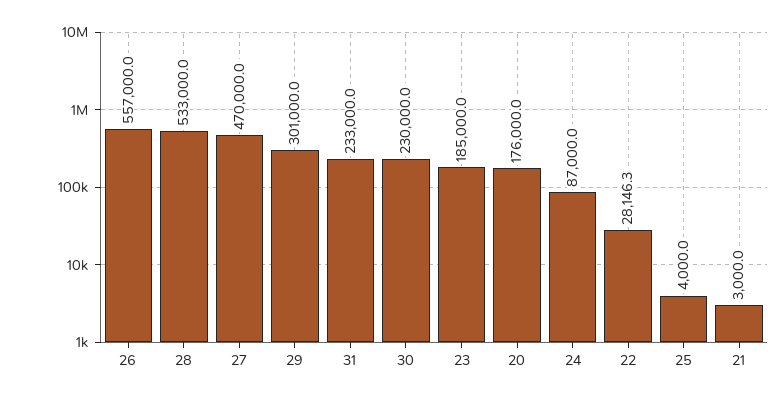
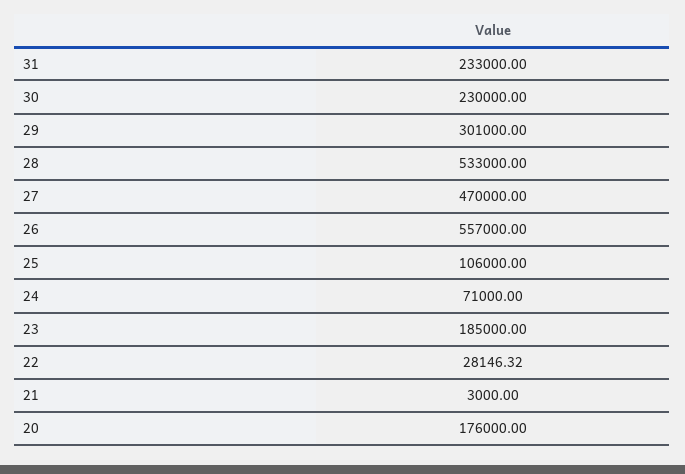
24: 87000 -> 71000
25: 4000 -> 106000

